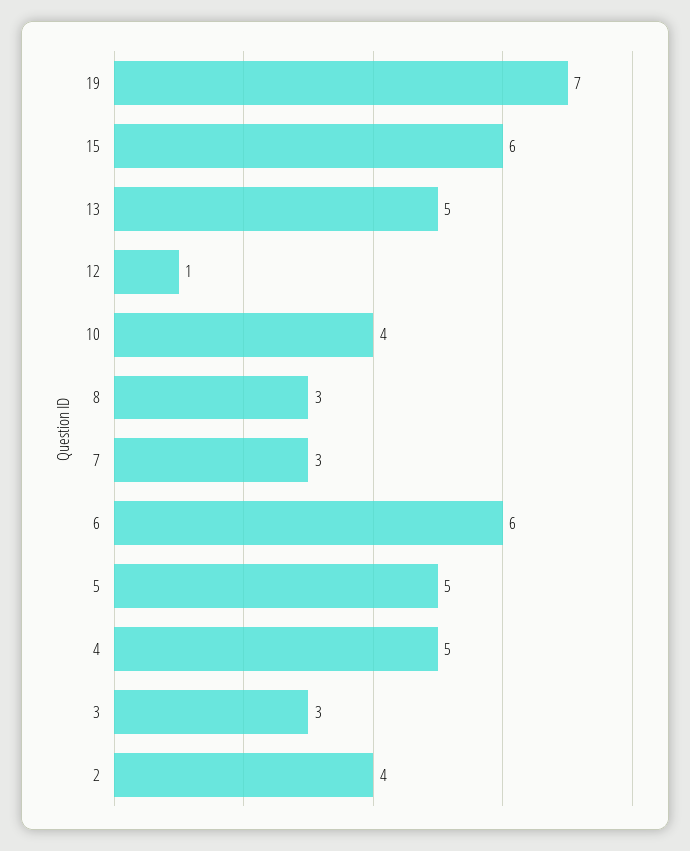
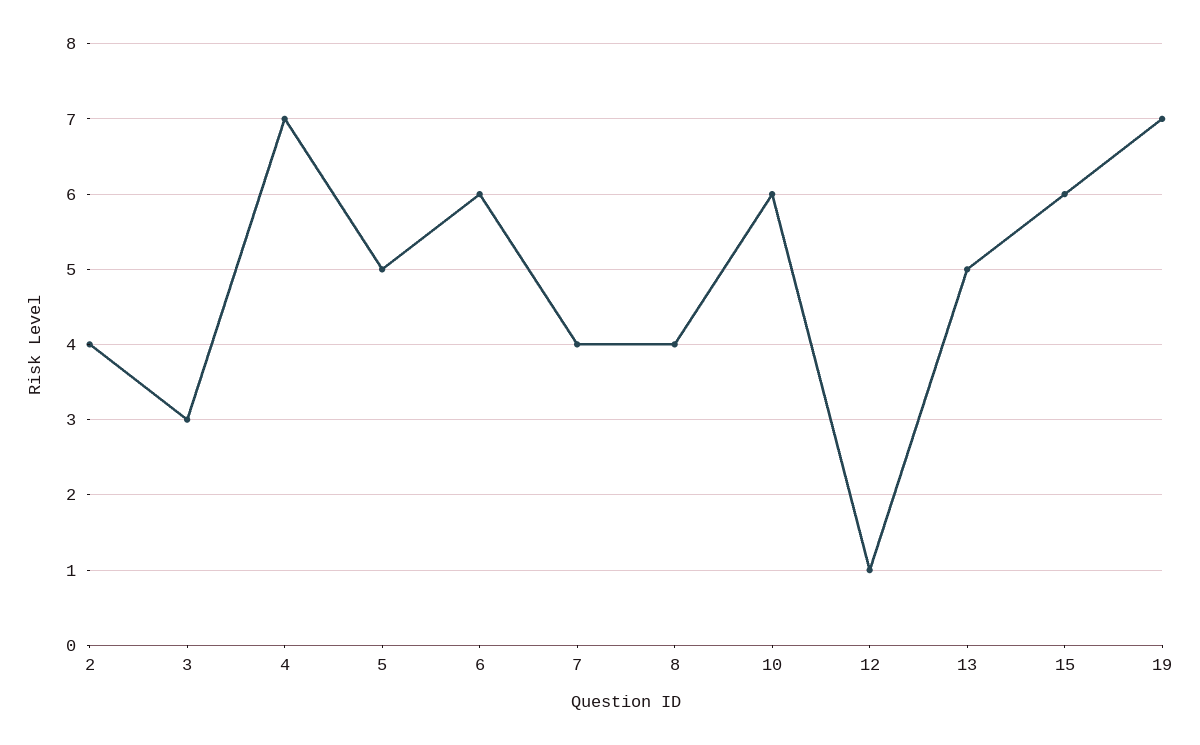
10: 4 -> 6
8: 3 -> 4
7: 3 -> 4
4: 5 -> 7

